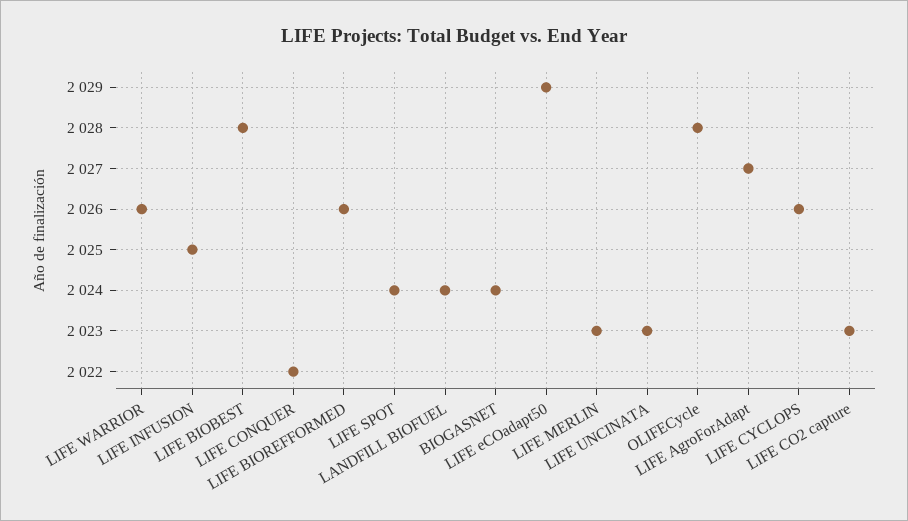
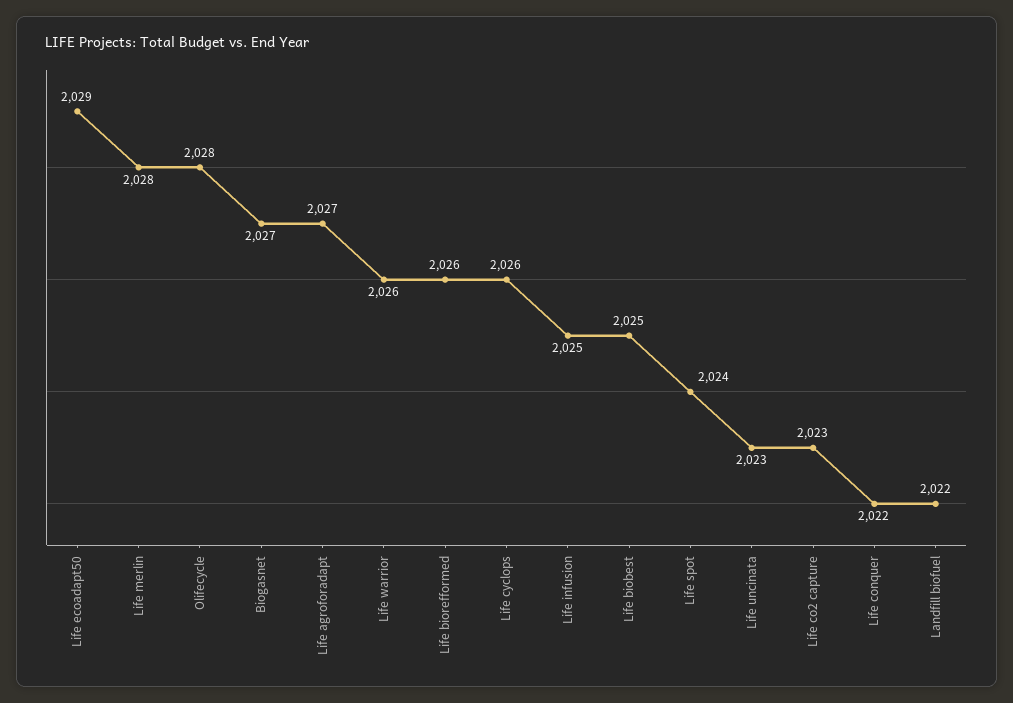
LIFE BIOBEST: 2028 -> 2025
LANDFILL BIOFUEL: 2024 -> 2022
BIOGASNET: 2024 -> 2027
LIFE MERLIN: 2023 -> 2028

